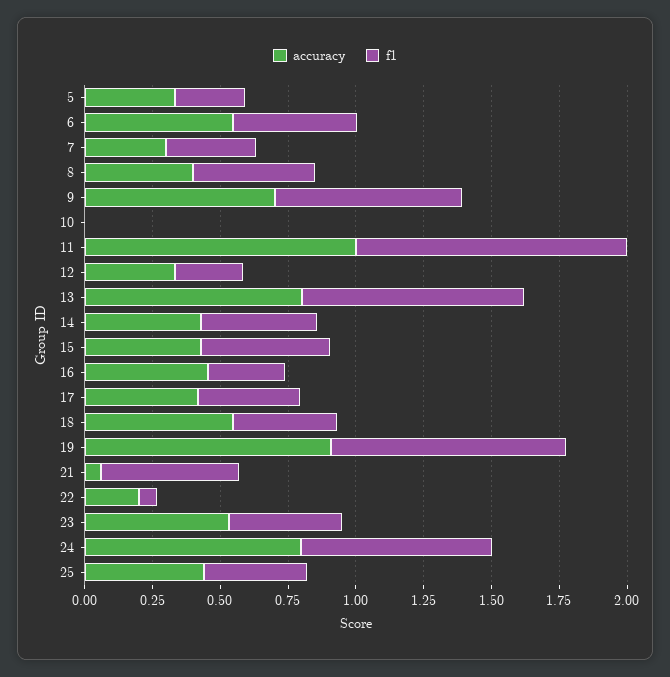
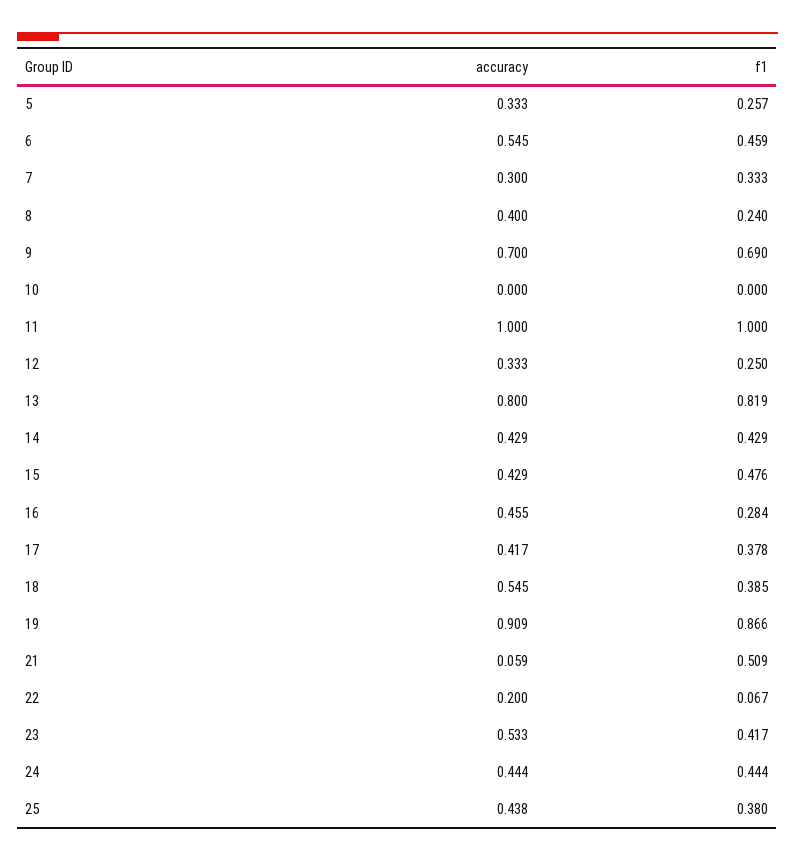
f1, 8: 0.45 -> 0.24
accuracy, 24: 0.8 -> 0.444
f1, 24: 0.7 -> 0.444

